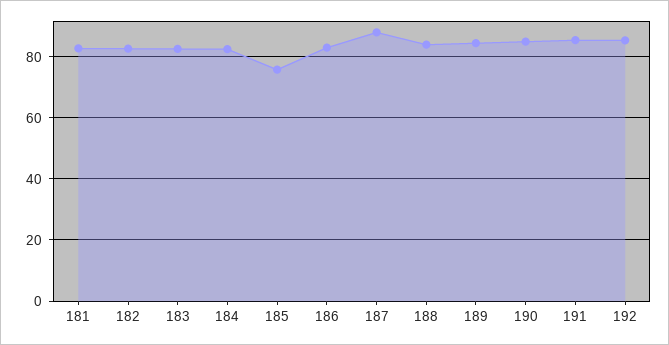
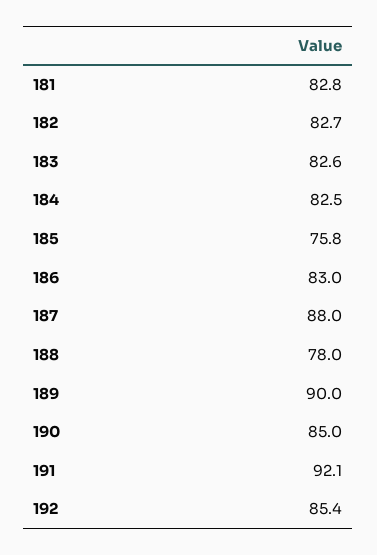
188: 84 -> 78
189: 84 -> 90
191: 86 -> 92.1

